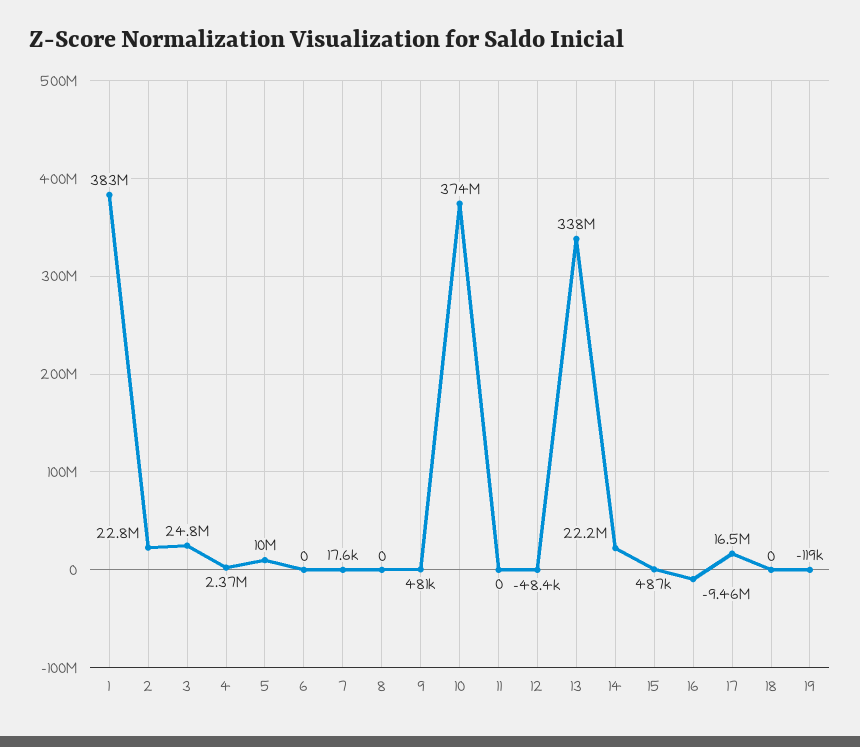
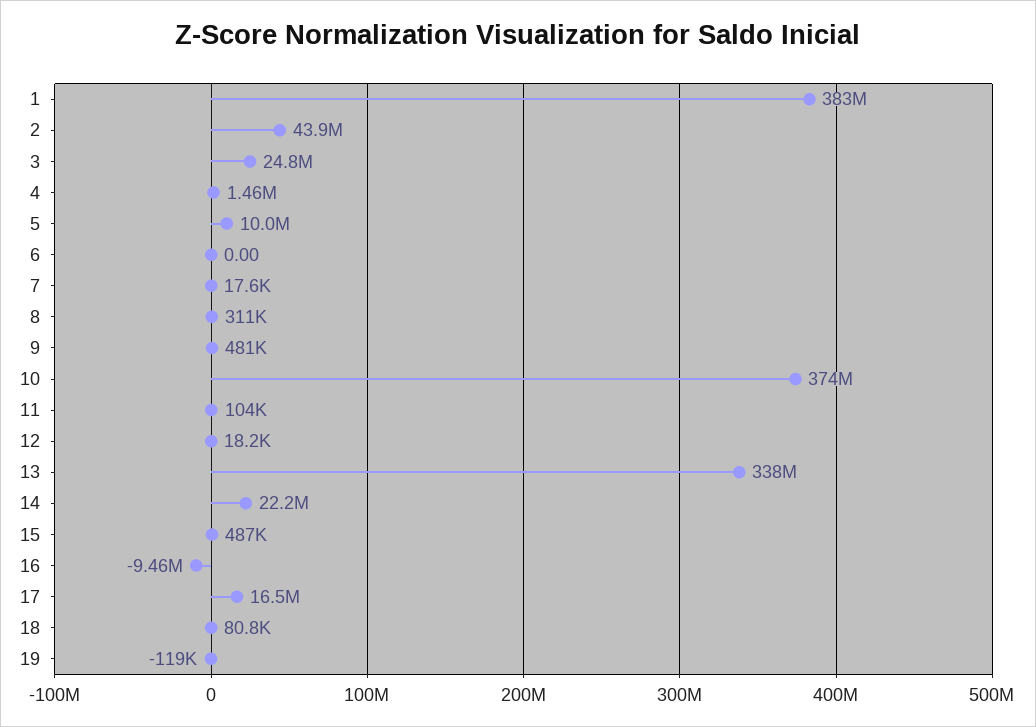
2: 22800000 -> 43900000
4: 2370000 -> 1460000
8: 0 -> 311000
11: 0 -> 104000
12: -48400 -> 18200
18: 0 -> 80800

